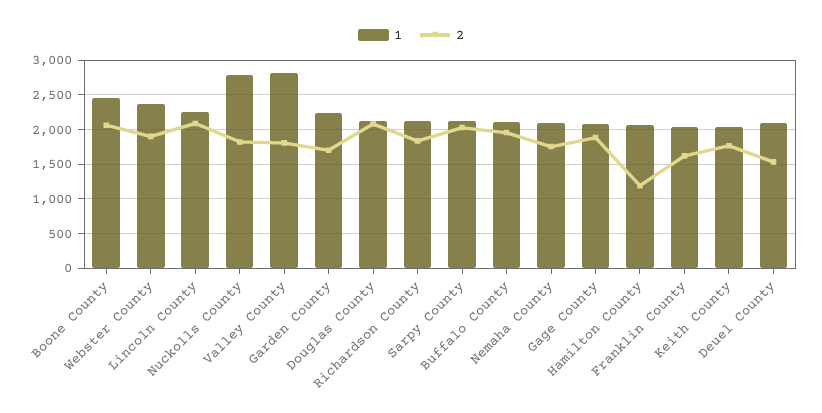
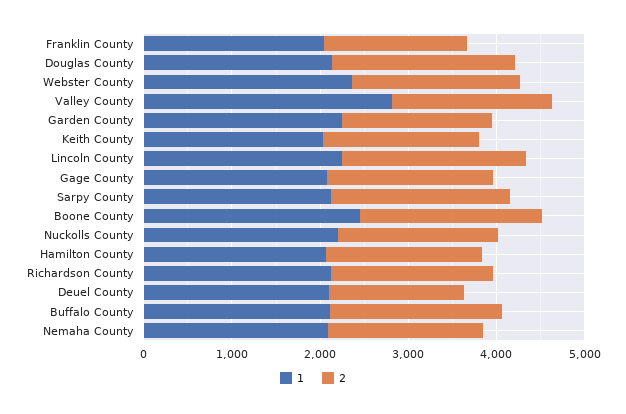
1, Nuckolls County: 2800 -> 2200
2, Hamilton County: 1200 -> 1800

